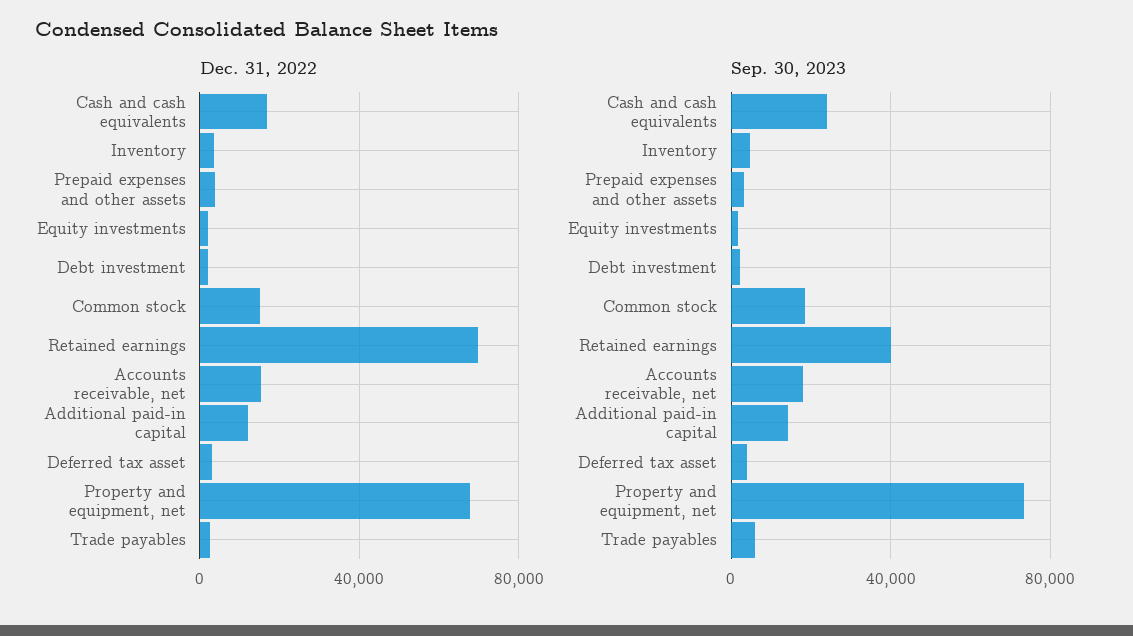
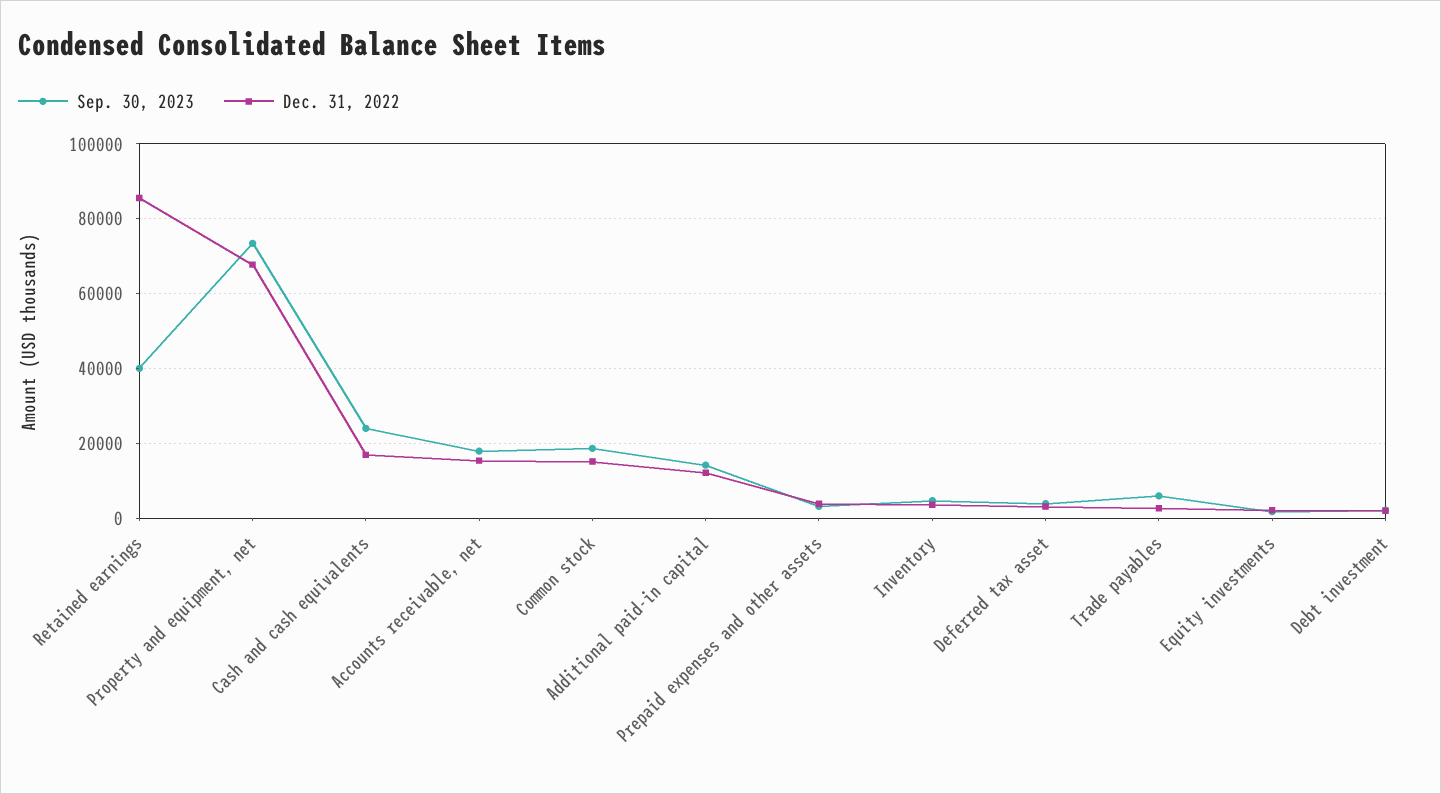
Dec. 31, 2022, Retained earnings: 70000 -> 86000

